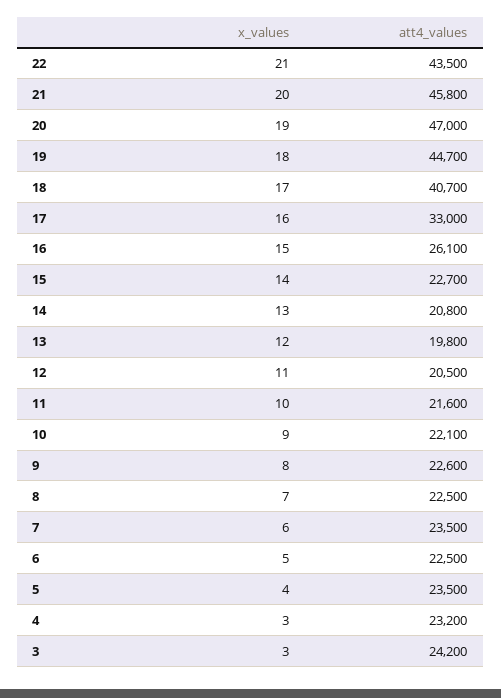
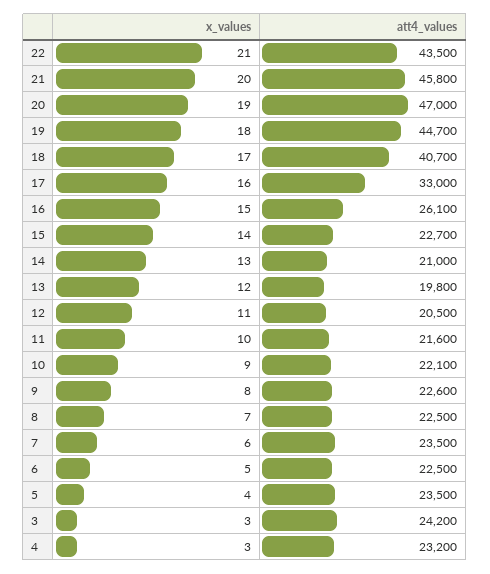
att4_values, 14: 20800 -> 21000

